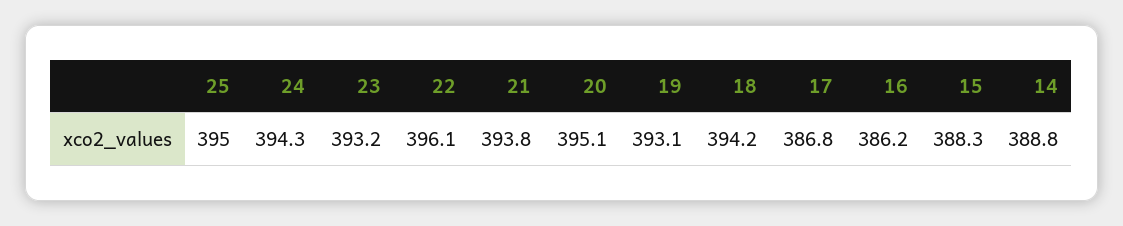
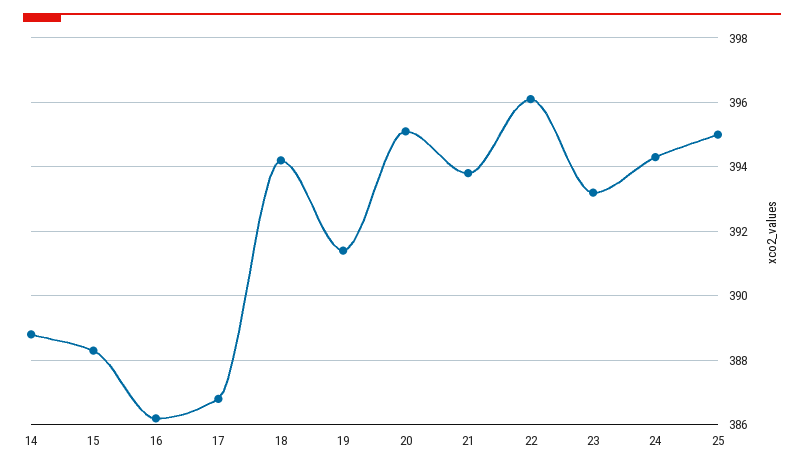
19: 393.1 -> 391.5

